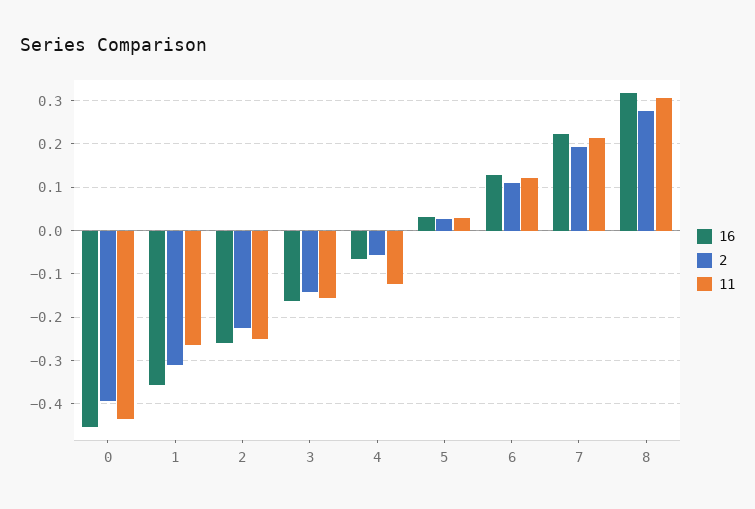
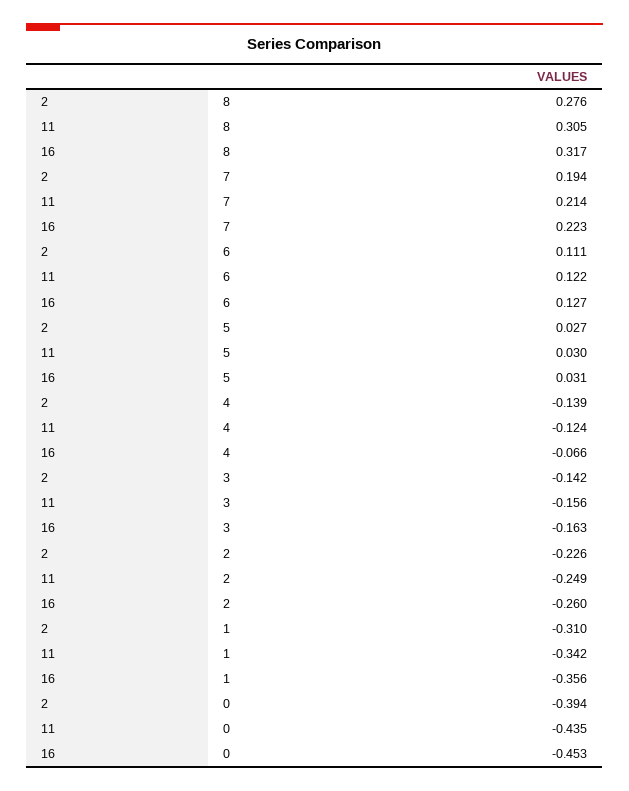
11, 1: -0.26 -> -0.342
2, 4: -0.06 -> -0.139

